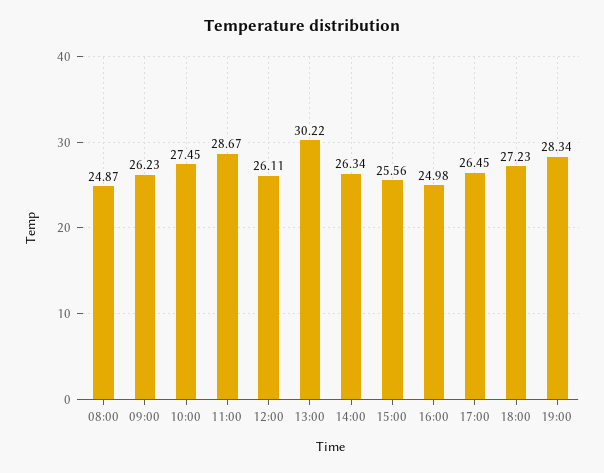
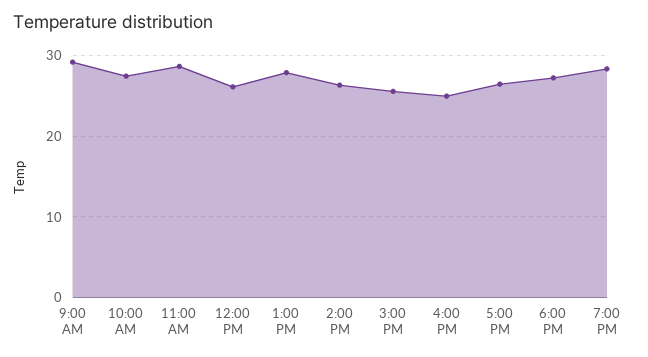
08:00: 24.87 -> none
09:00: 26.23 -> 29
13:00: 30.22 -> 28

